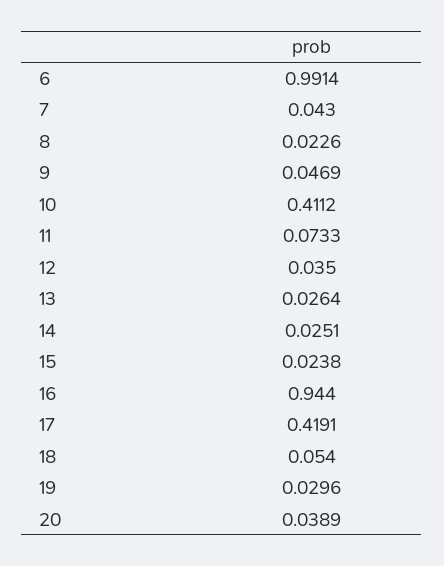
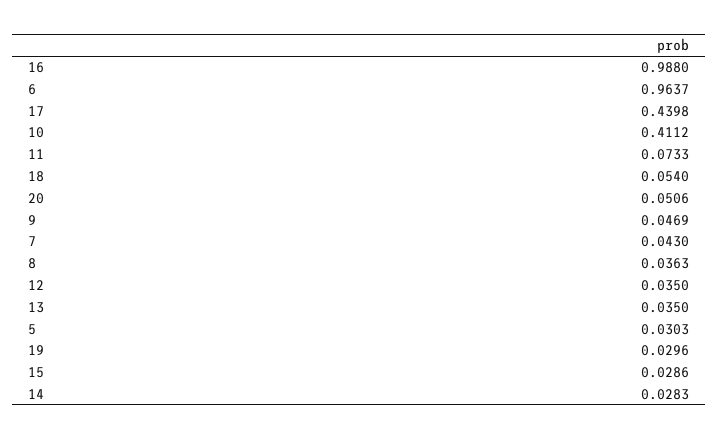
6: 0.9914 -> 0.9637
8: 0.0226 -> 0.0363
13: 0.0264 -> 0.035
14: 0.0251 -> 0.0283
15: 0.0238 -> 0.0286
16: 0.944 -> 0.988
17: 0.4191 -> 0.4398
20: 0.0389 -> 0.0506
5: none -> 0.0303

